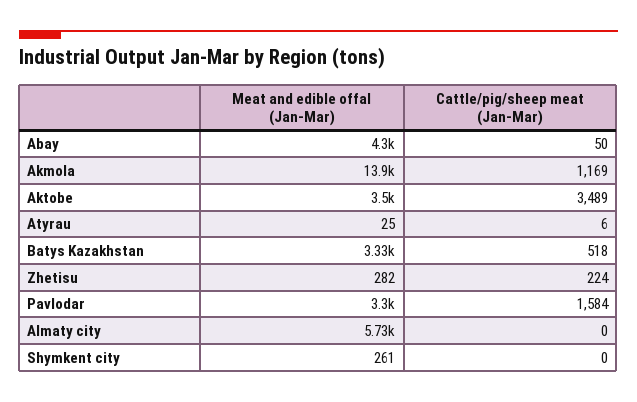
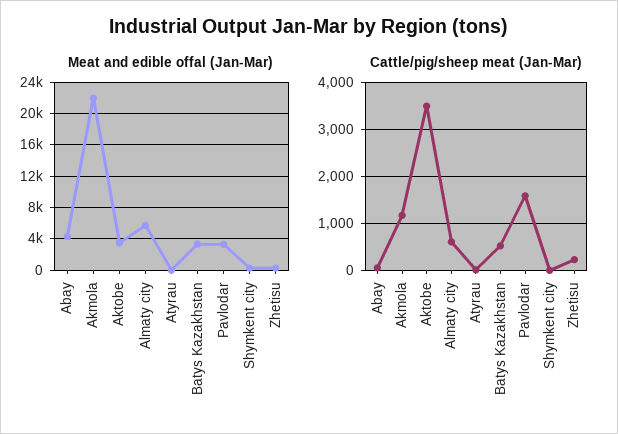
Meat and edible offal (Jan-Mar), Akmola: 13900 -> 22000
Cattle/pig/sheep meat (Jan-Mar), Almaty city: 0 -> 600

